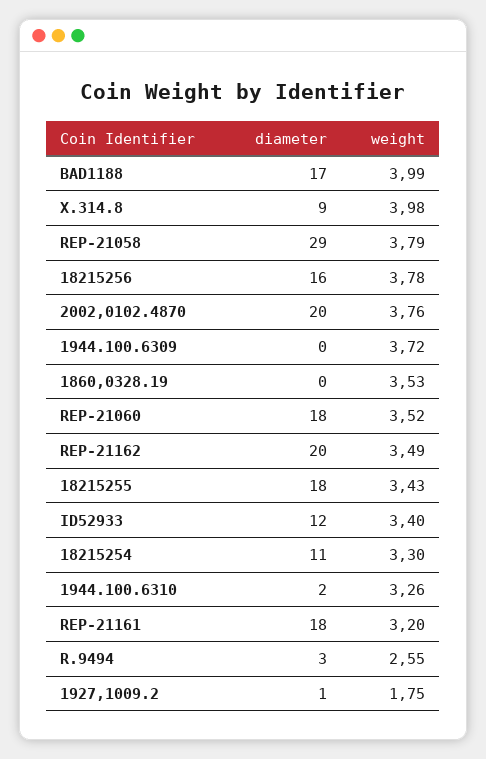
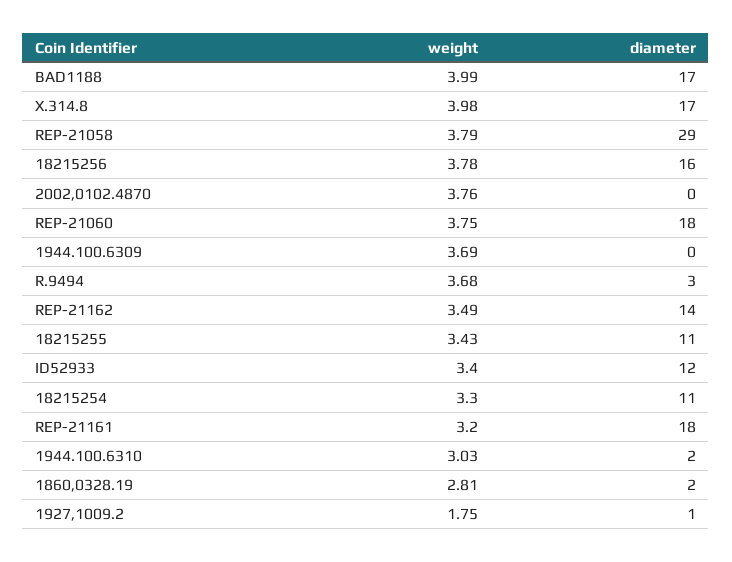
diameter, X.314.8: 9 -> 17
diameter, 2002,0102.4870: 20 -> 0
weight, 1944.100.6309: 3.72 -> 3.69
diameter, 1860,0328.19: 0 -> 2
weight, 1860,0328.19: 3.53 -> 2.81
weight, REP-21060: 3.52 -> 3.75
diameter, REP-21162: 20 -> 14
diameter, 18215255: 18 -> 11
weight, 1944.100.6310: 3.26 -> 3.03
weight, R.9494: 2.55 -> 3.68

